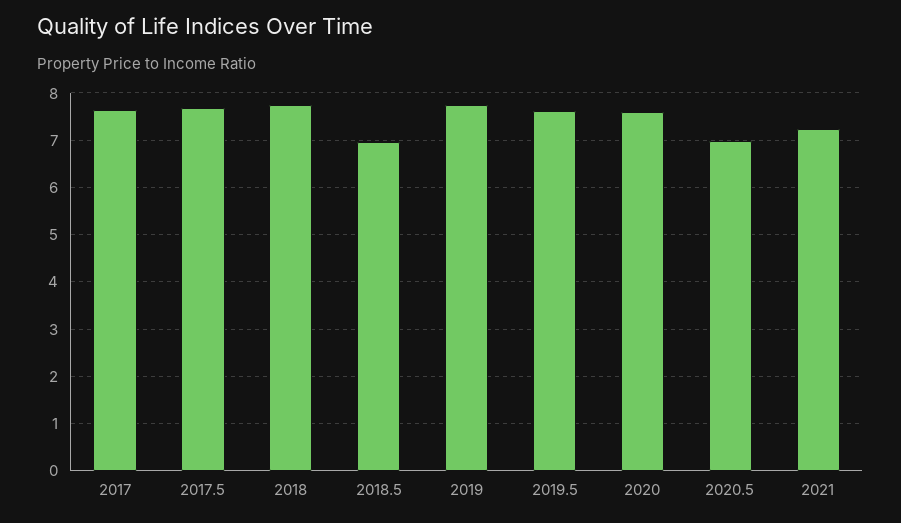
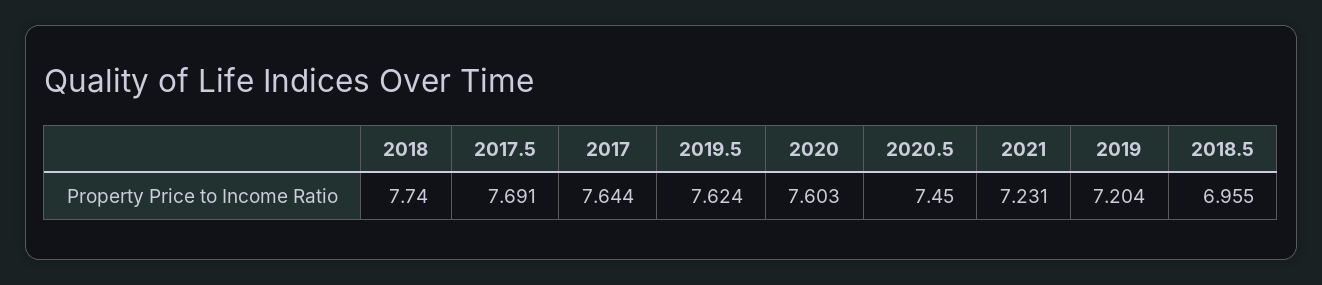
2019: 7.8 -> 7.204
2020.5: 7 -> 7.45

